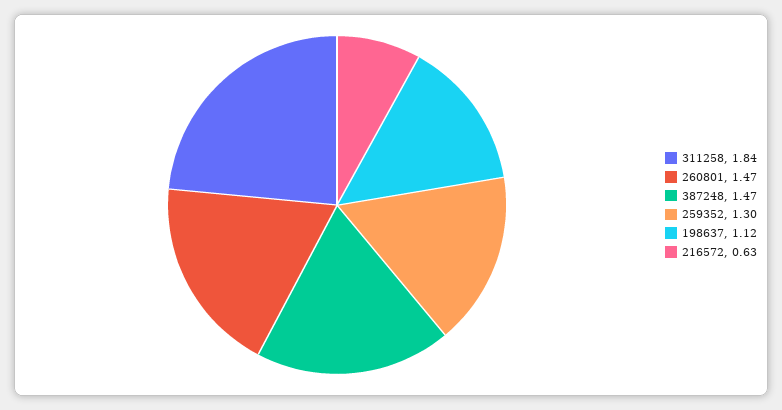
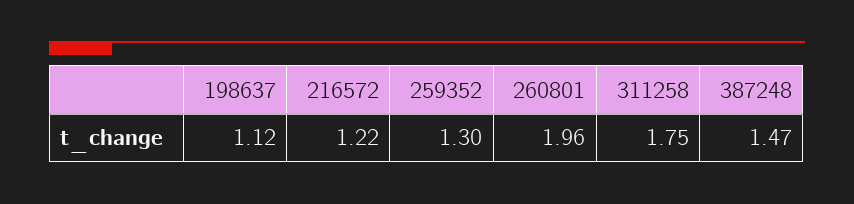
311258: 1.84 -> 1.75
260801: 1.47 -> 1.96
216572: 0.63 -> 1.22

